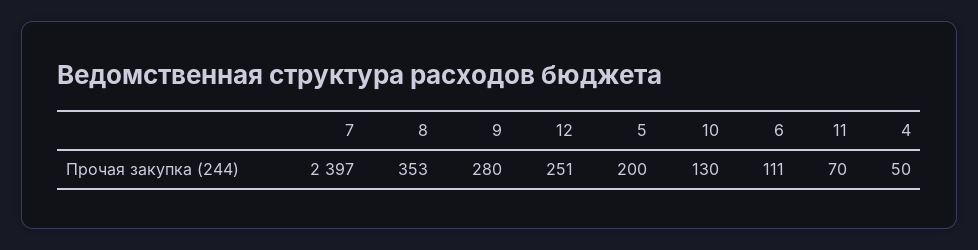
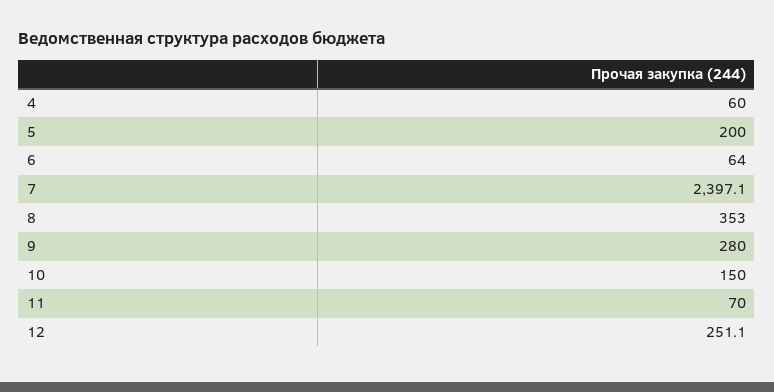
10: 130 -> 150
6: 111 -> 64
4: 50 -> 60

